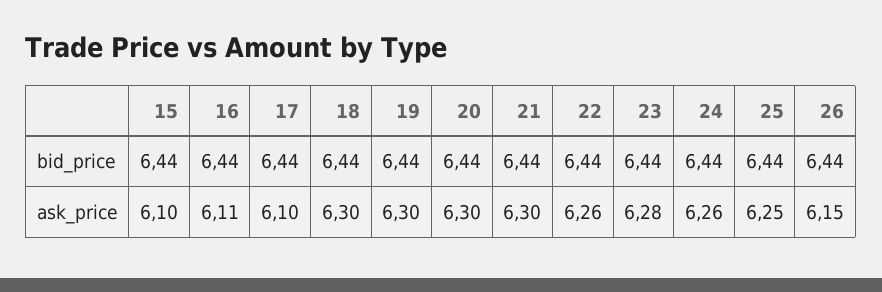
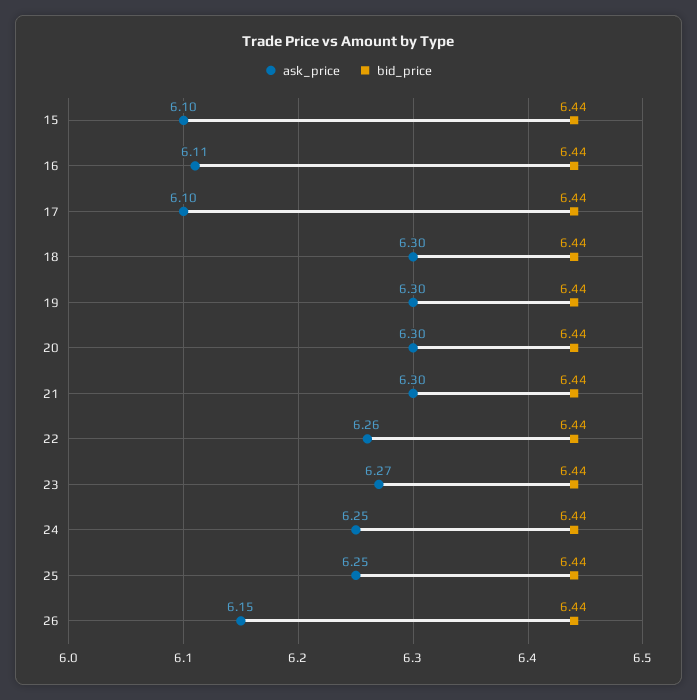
ask_price, 23: 6.28 -> 6.27
ask_price, 24: 6.26 -> 6.25

